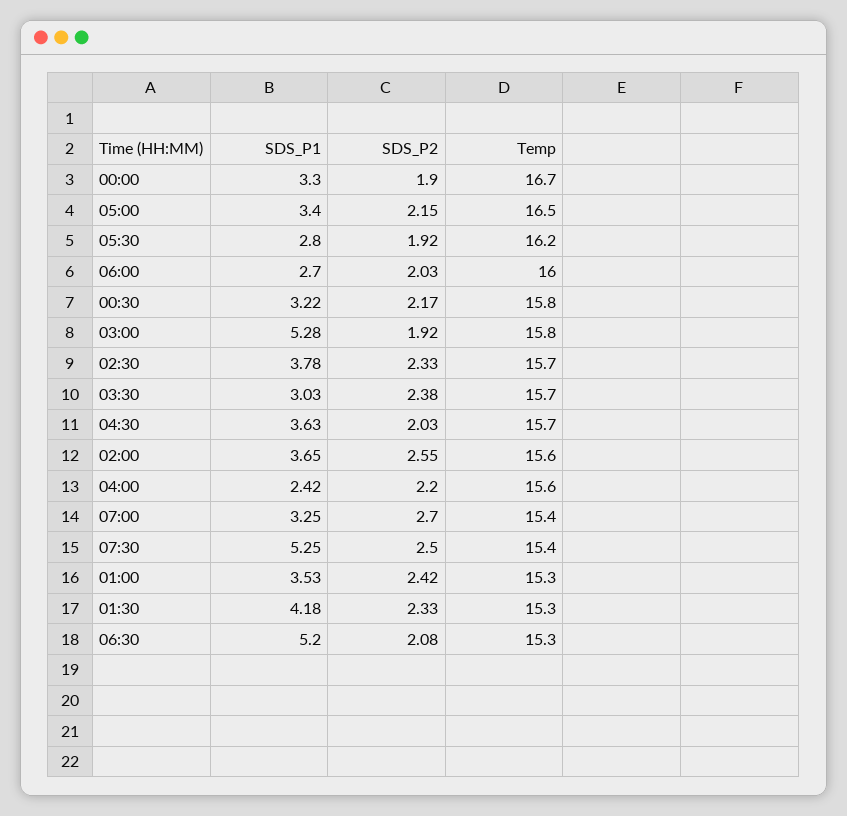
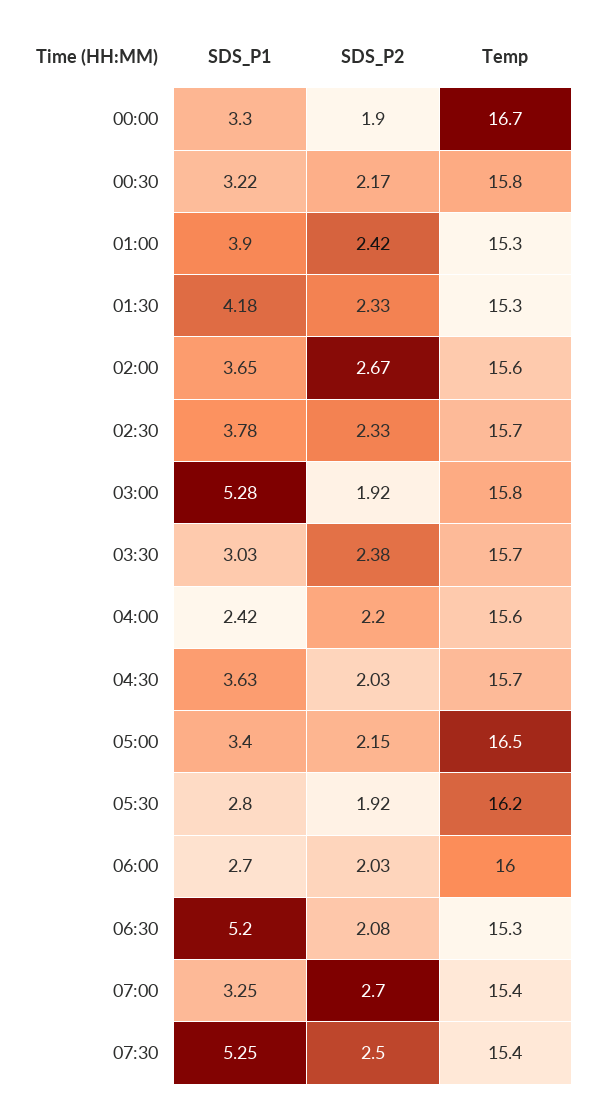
SDS_P2, 02:00: 2.55 -> 2.67
SDS_P1, 01:00: 3.53 -> 3.9

